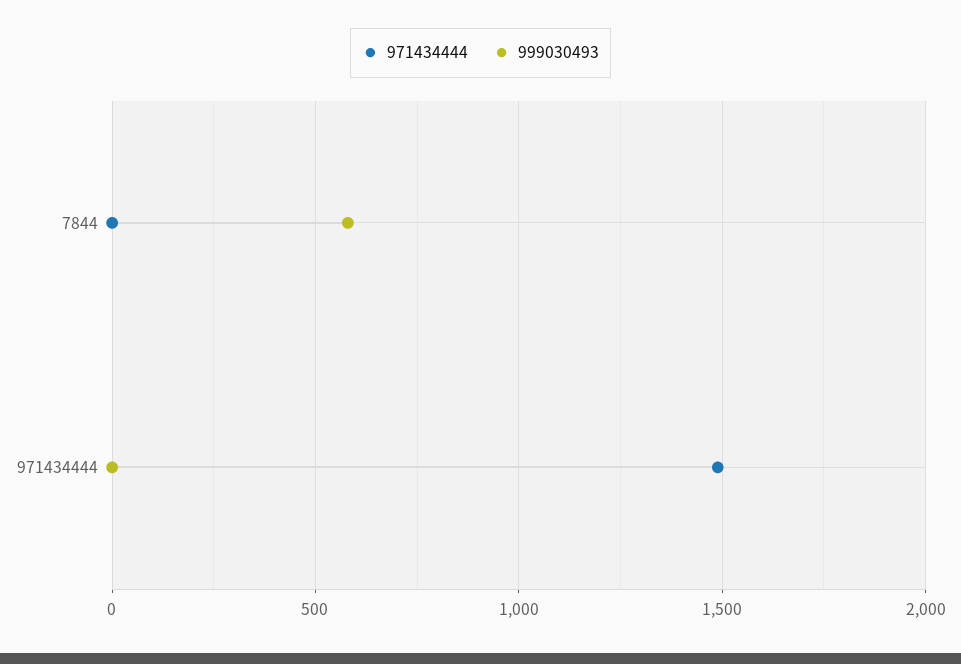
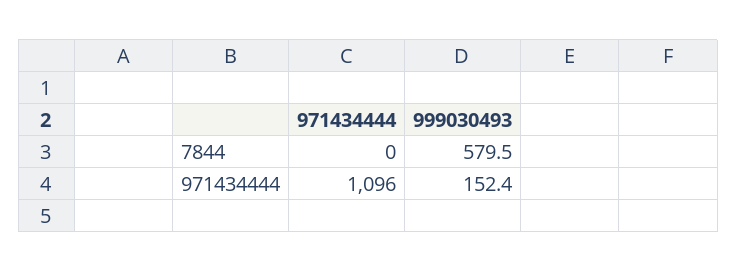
971434444, 971434444: 1500 -> 1096
999030493, 971434444: 0 -> 152.4

